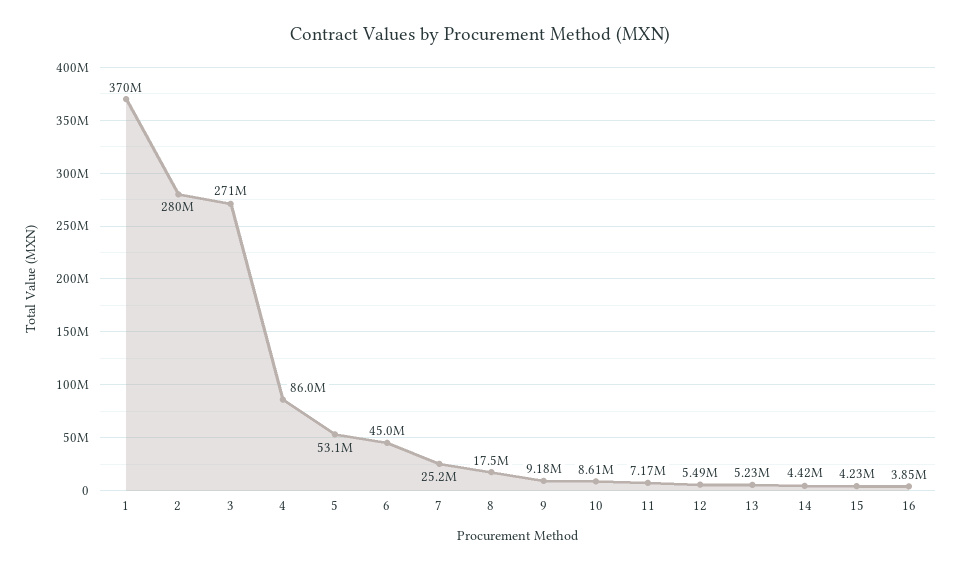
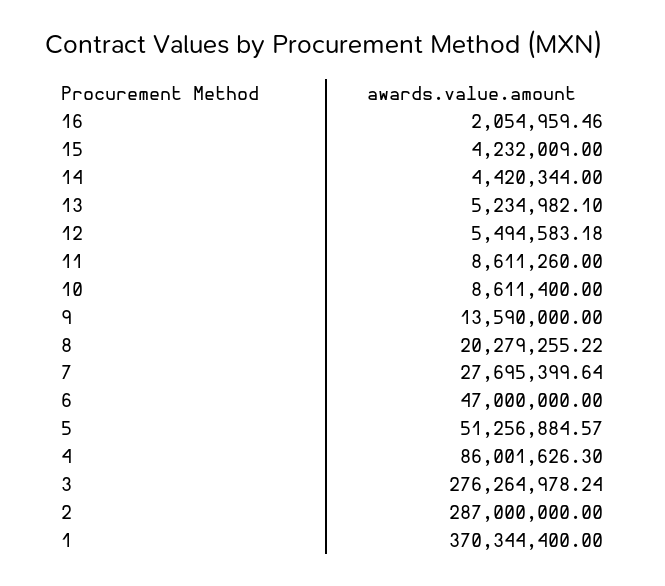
2: 280000000 -> 287000000
3: 271000000 -> 276264978.24
5: 53100000 -> 51256884.57
6: 45000000 -> 47000000
7: 25200000 -> 27695399.64
8: 17500000 -> 20279255.22
9: 9180000 -> 13590000
11: 7170000 -> 8611260
16: 3850000 -> 2054959.46

